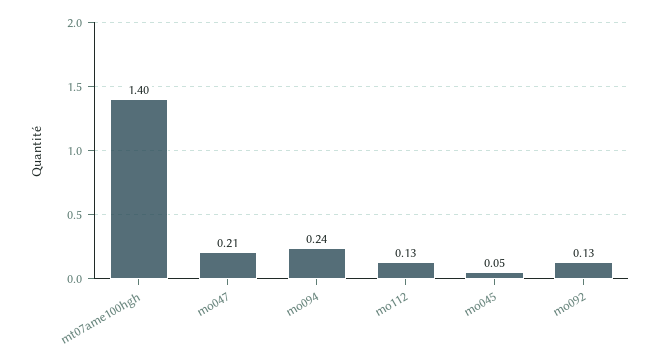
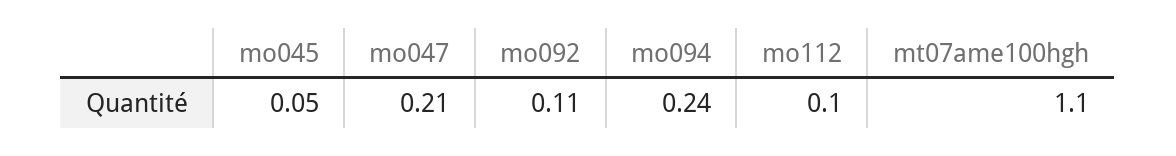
mt07ame100hgh: 1.4 -> 1.1
mo112: 0.13 -> 0.1
mo092: 0.13 -> 0.11

